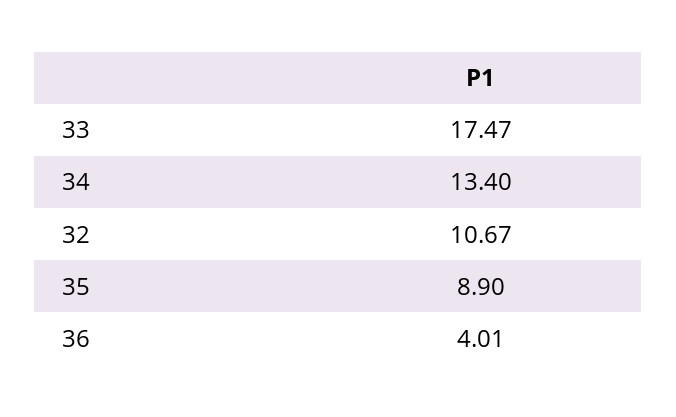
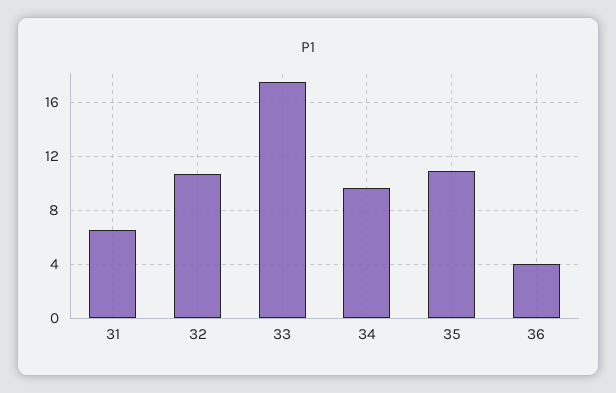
34: 13.4 -> 9.5
35: 8.9 -> 11
31: none -> 6.5

